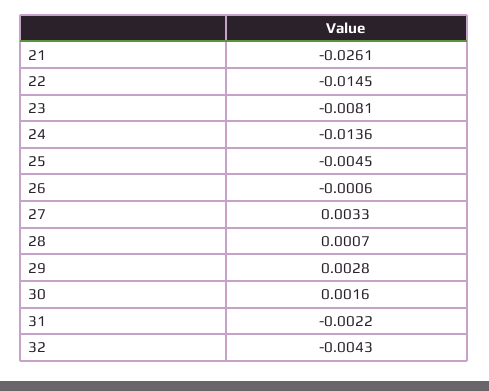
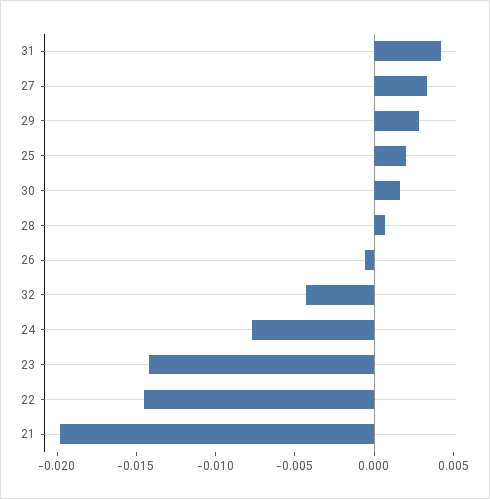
21: -0.0261 -> -0.02
23: -0.0081 -> -0.014
24: -0.0136 -> -0.008
25: -0.0045 -> 0.002
31: -0.0022 -> 0.004

